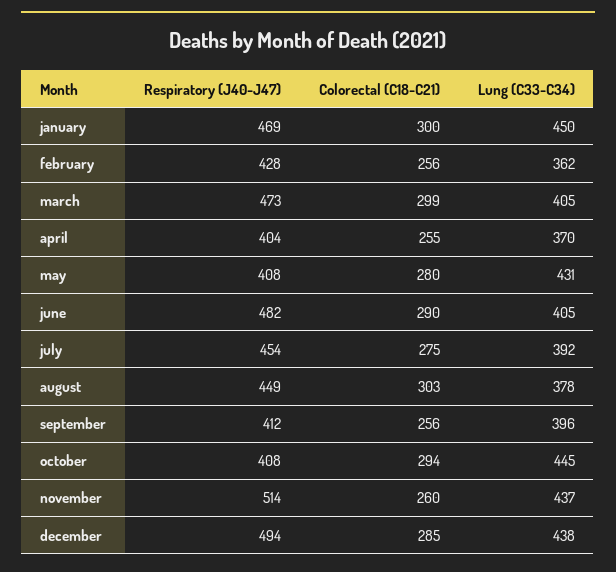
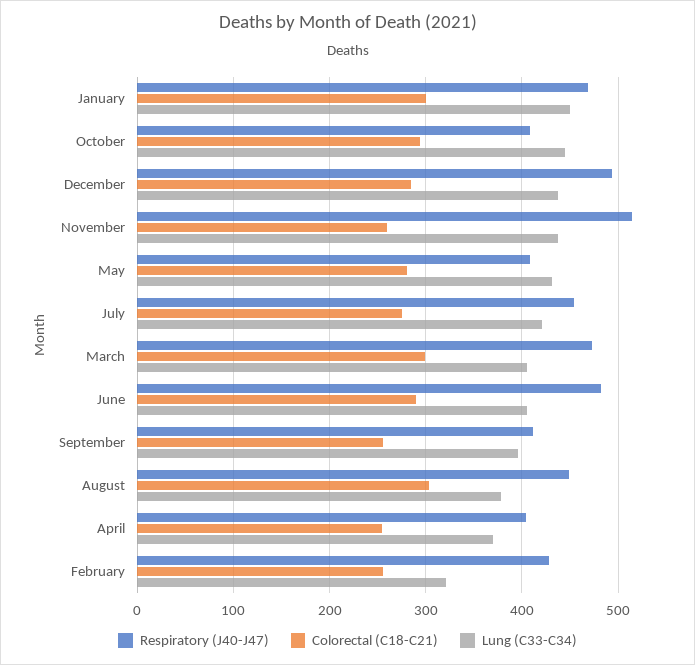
Lung (C33-C34), february: 362 -> 320
Lung (C33-C34), july: 392 -> 420

